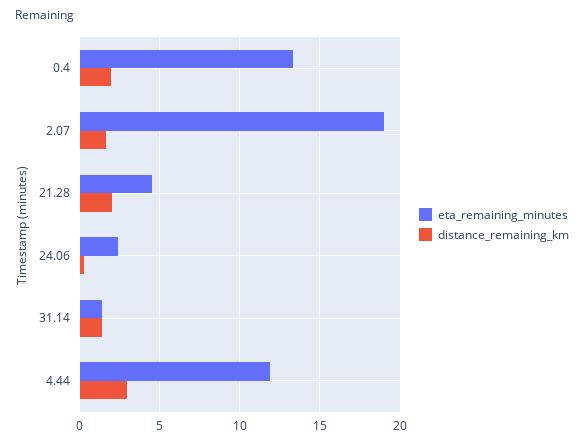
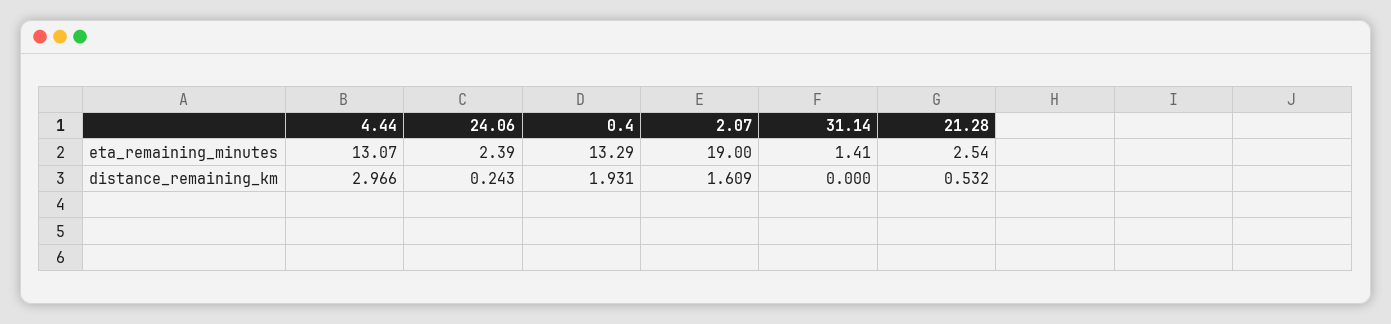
eta_remaining_minutes, 21.28: 4.5 -> 2.54
distance_remaining_km, 21.28: 2 -> 0.532
distance_remaining_km, 31.14: 1.5 -> 0
eta_remaining_minutes, 4.44: 12 -> 13.07

